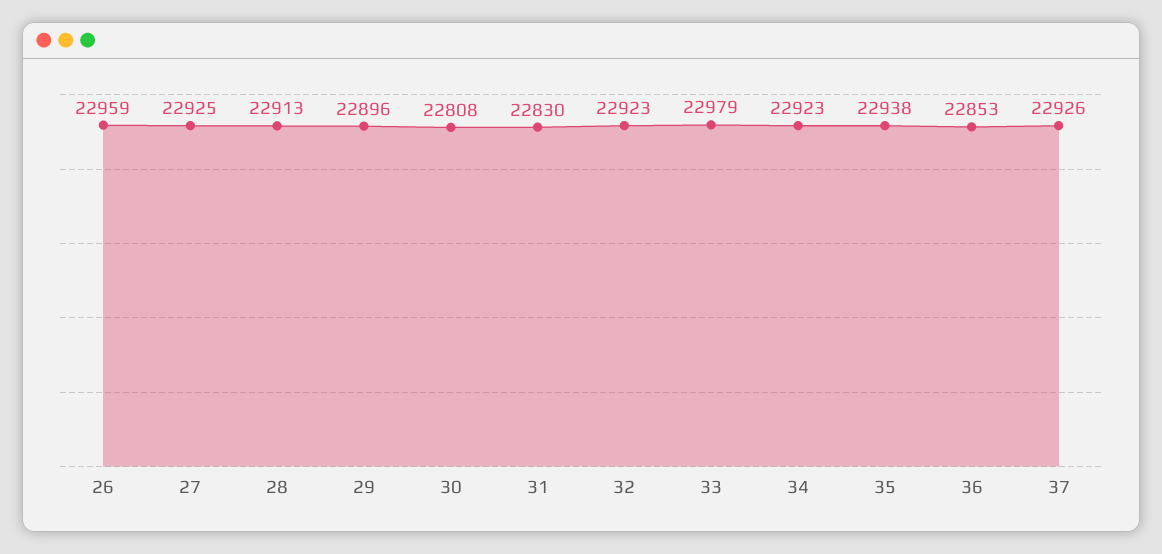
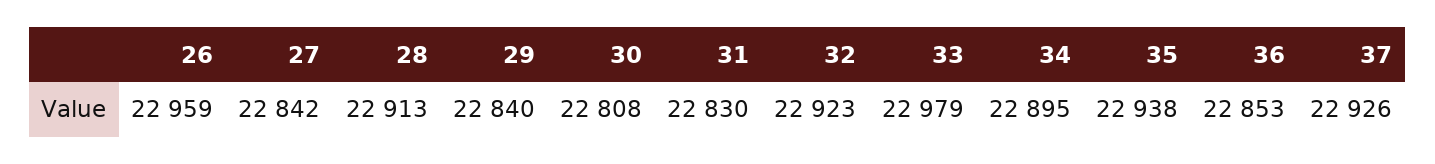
27: 22925 -> 22842
29: 22896 -> 22840
34: 22923 -> 22895

